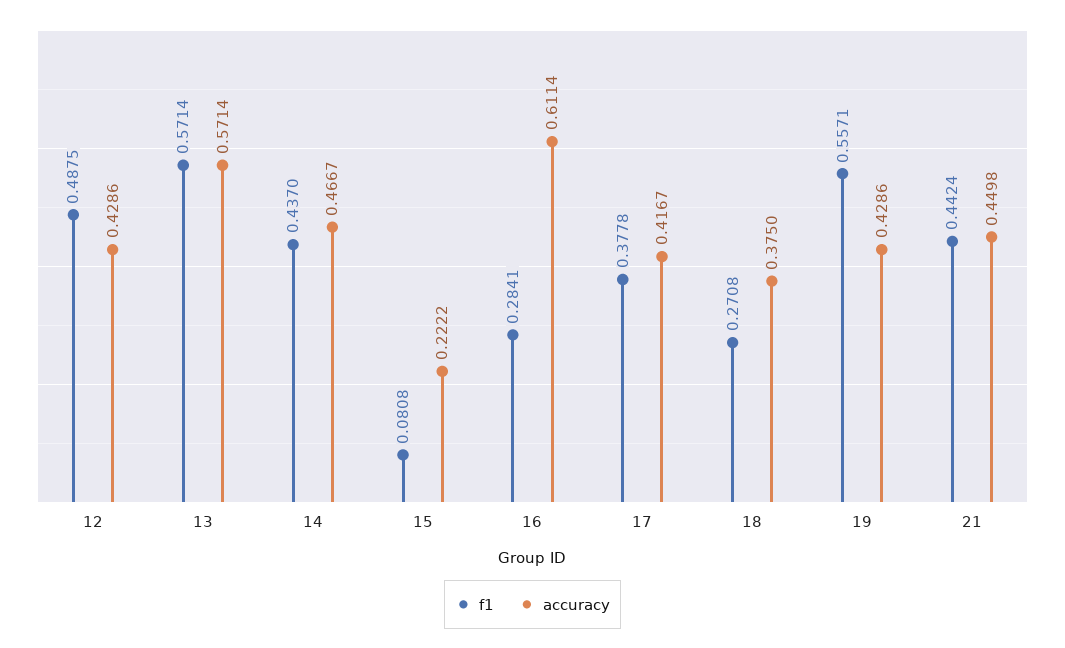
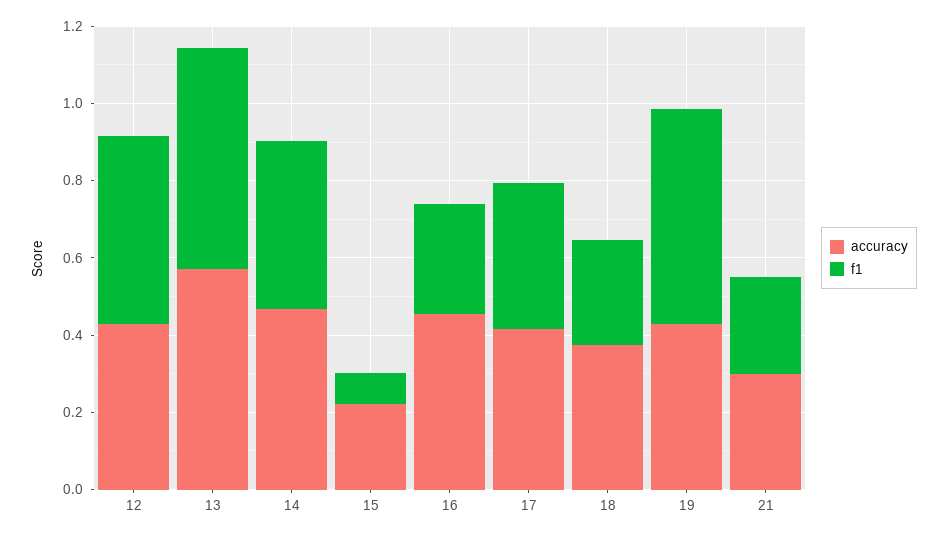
accuracy, 16: 0.6114 -> 0.45
f1, 21: 0.4424 -> 0.25
accuracy, 21: 0.4498 -> 0.3

